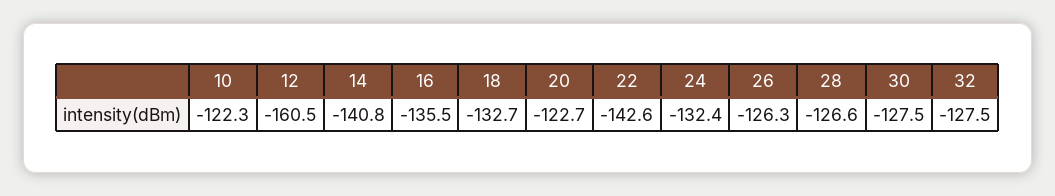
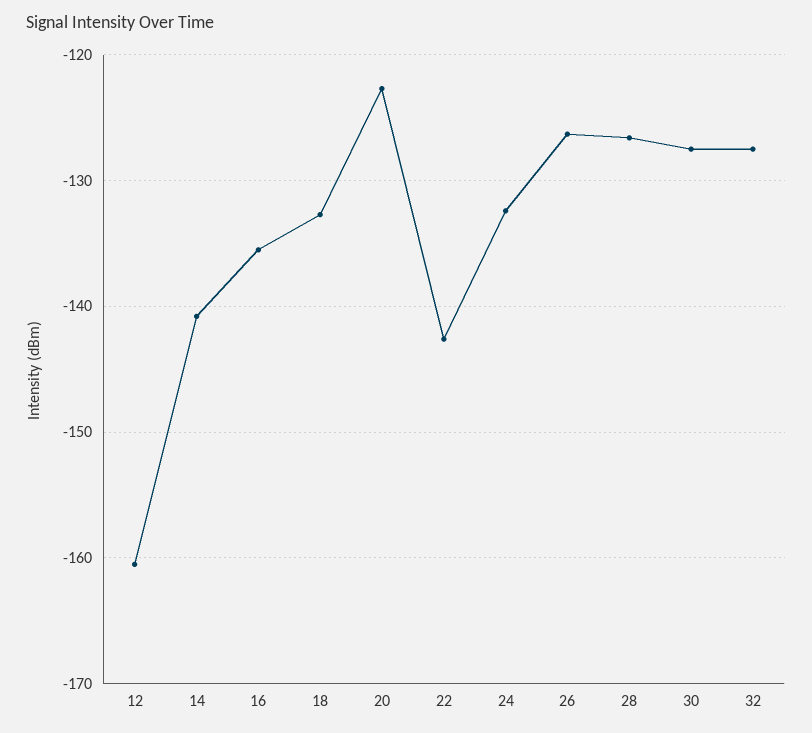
10: -122.3 -> none

